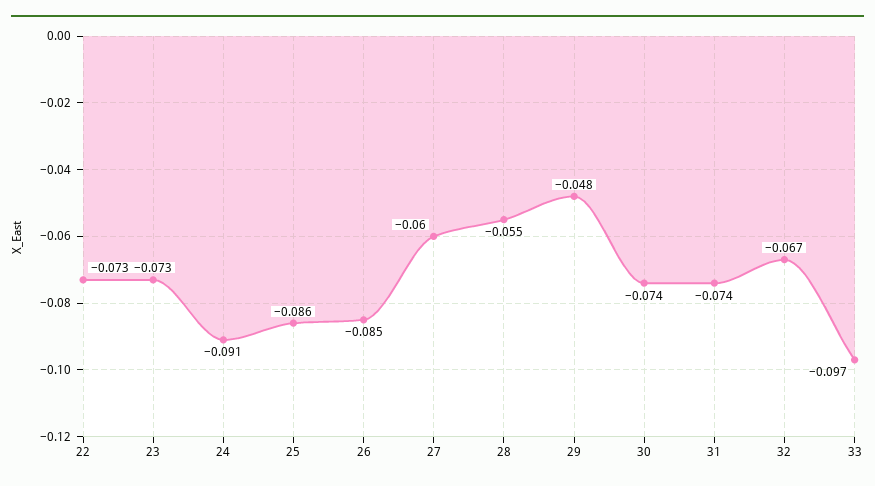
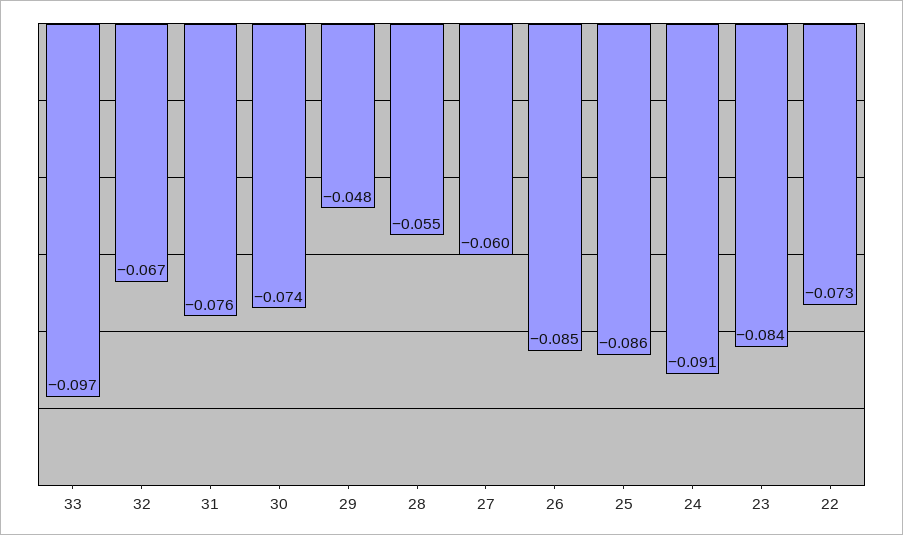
23: -0.073 -> -0.084
31: -0.074 -> -0.076

